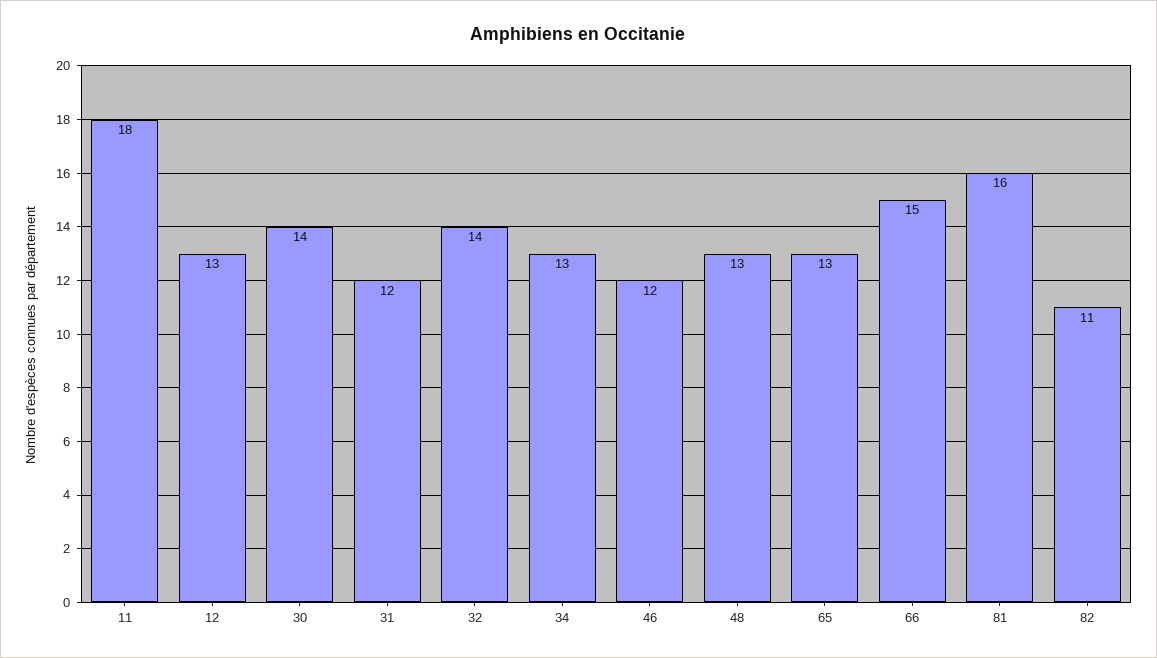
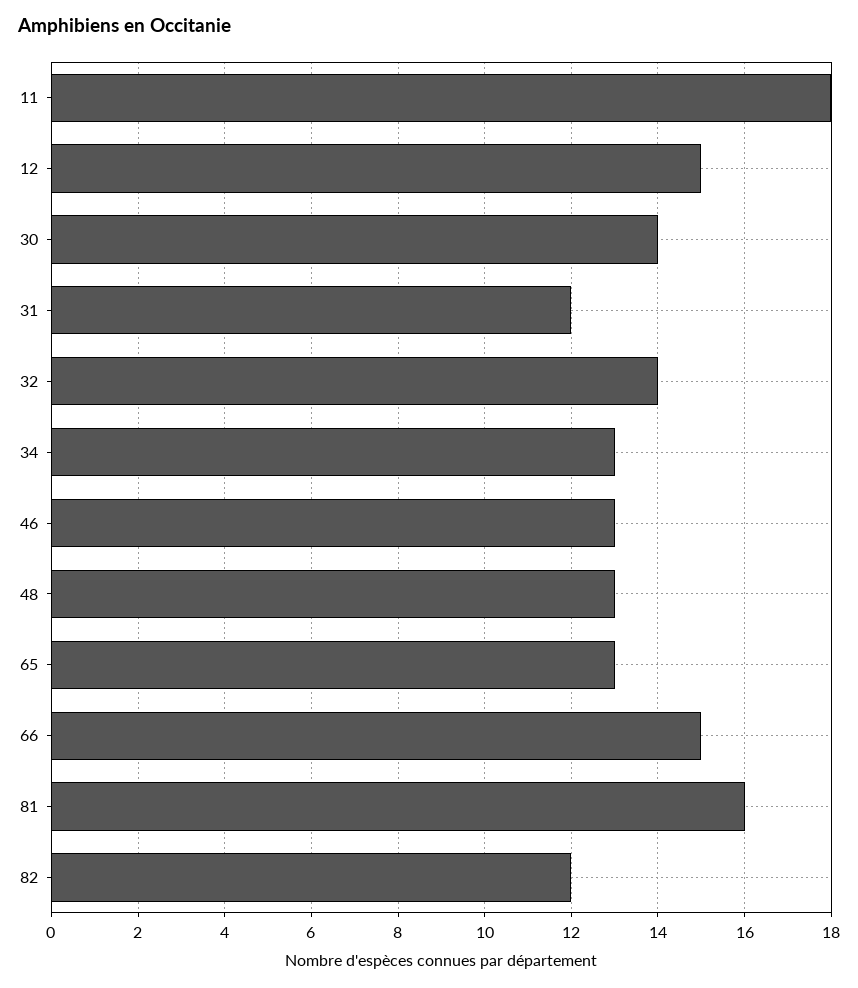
12: 13 -> 15
46: 12 -> 13
82: 11 -> 12

